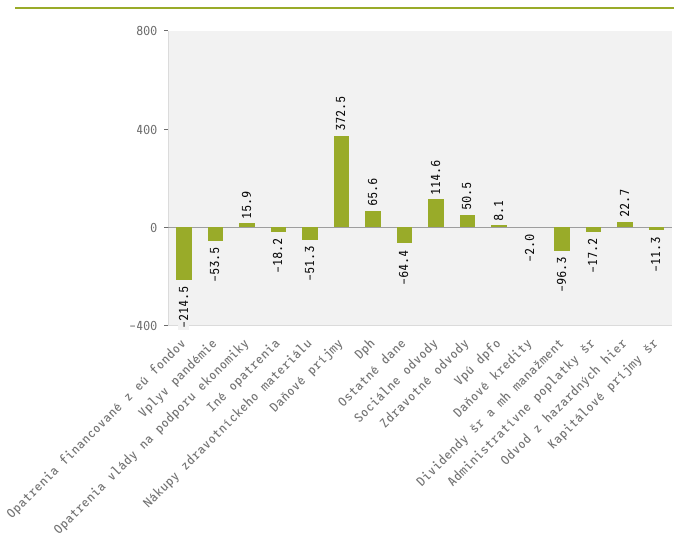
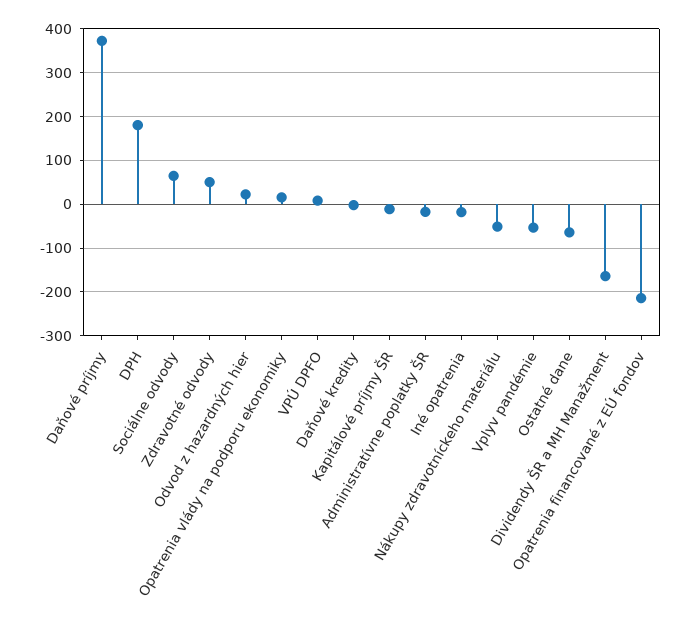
Dph: 65.6 -> 180
Sociálne odvody: 114.6 -> 60
Dividendy šr a mh manažment: -96.3 -> -160

